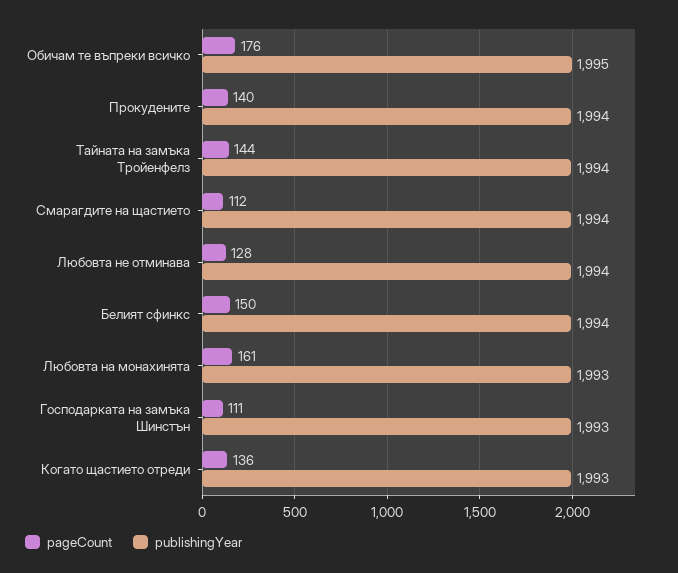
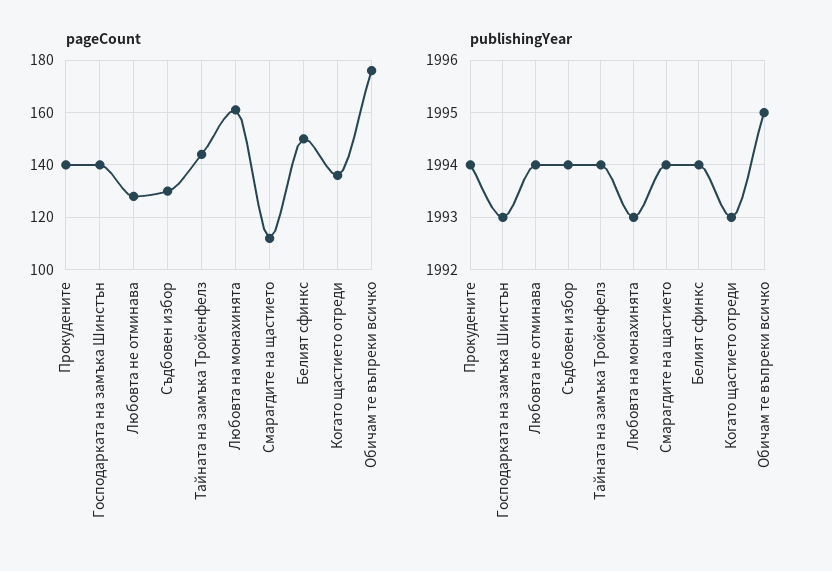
pageCount, Господарката на замъка Шинстън: 111 -> 140
pageCount, Съдбовен избор: none -> 130
publishingYear, Съдбовен избор: none -> 1994

